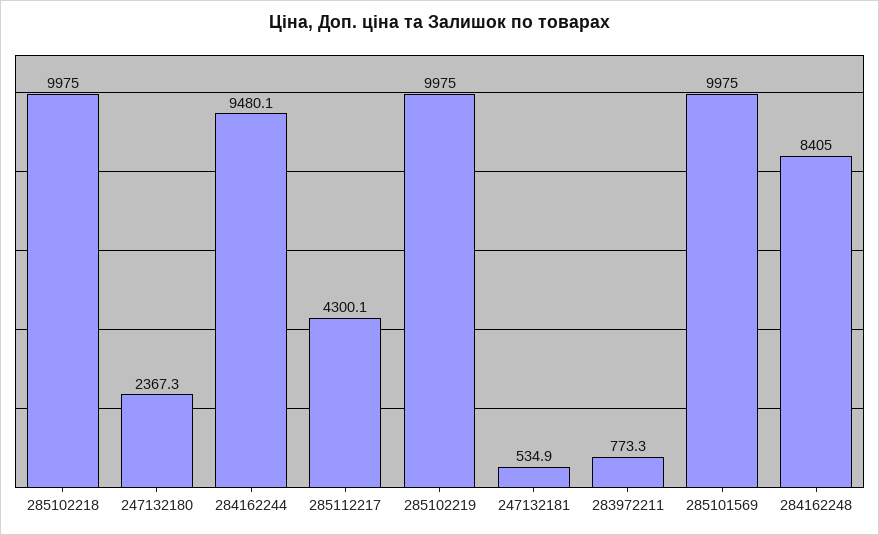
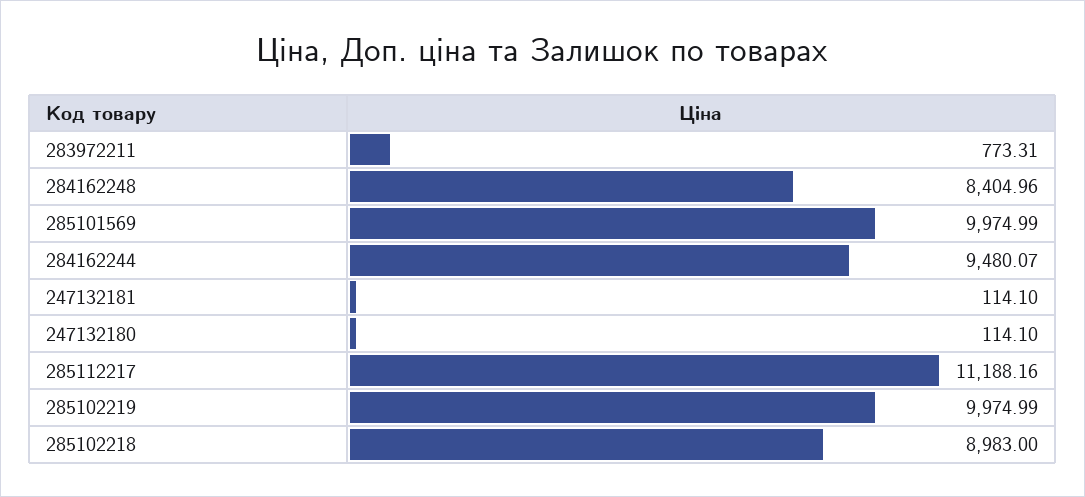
285102218: 9975 -> 8983
247132180: 2367.3 -> 114.1
285112217: 4300.1 -> 11188.16
247132181: 534.9 -> 114.1

